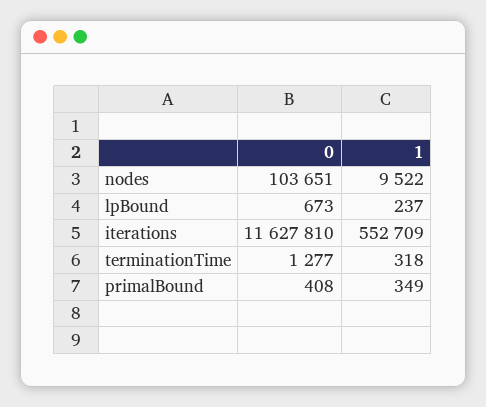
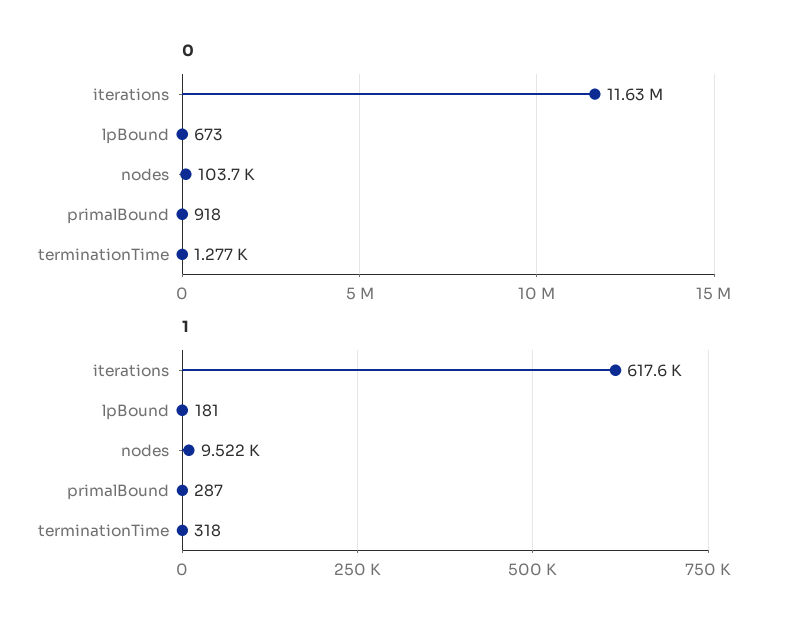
1, lpBound: 237 -> 181
1, iterations: 552709 -> 617600
0, primalBound: 408 -> 918
1, primalBound: 349 -> 287

